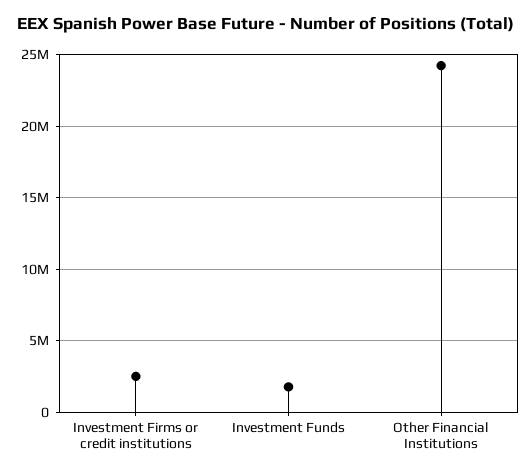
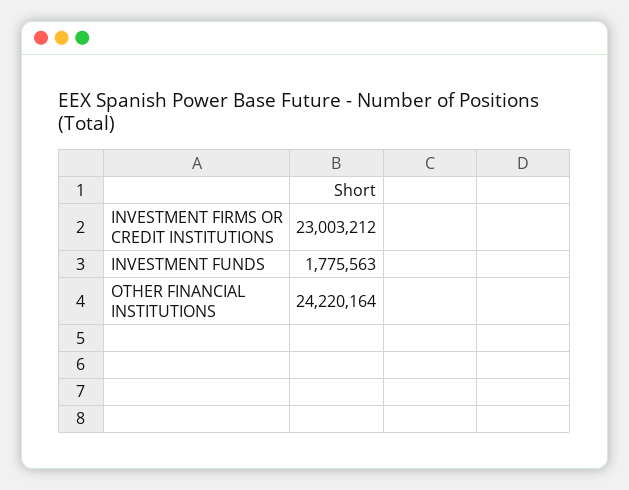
Investment Firms or credit institutions: 2500000 -> 23003212

